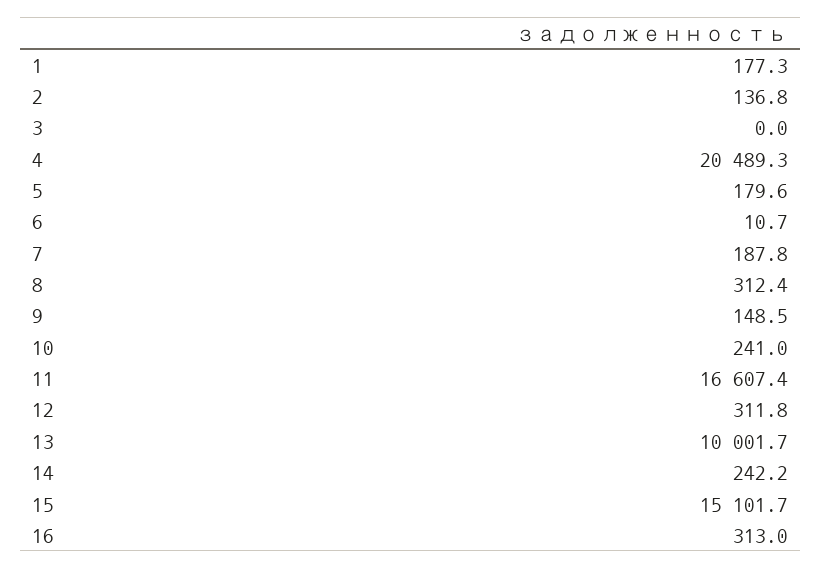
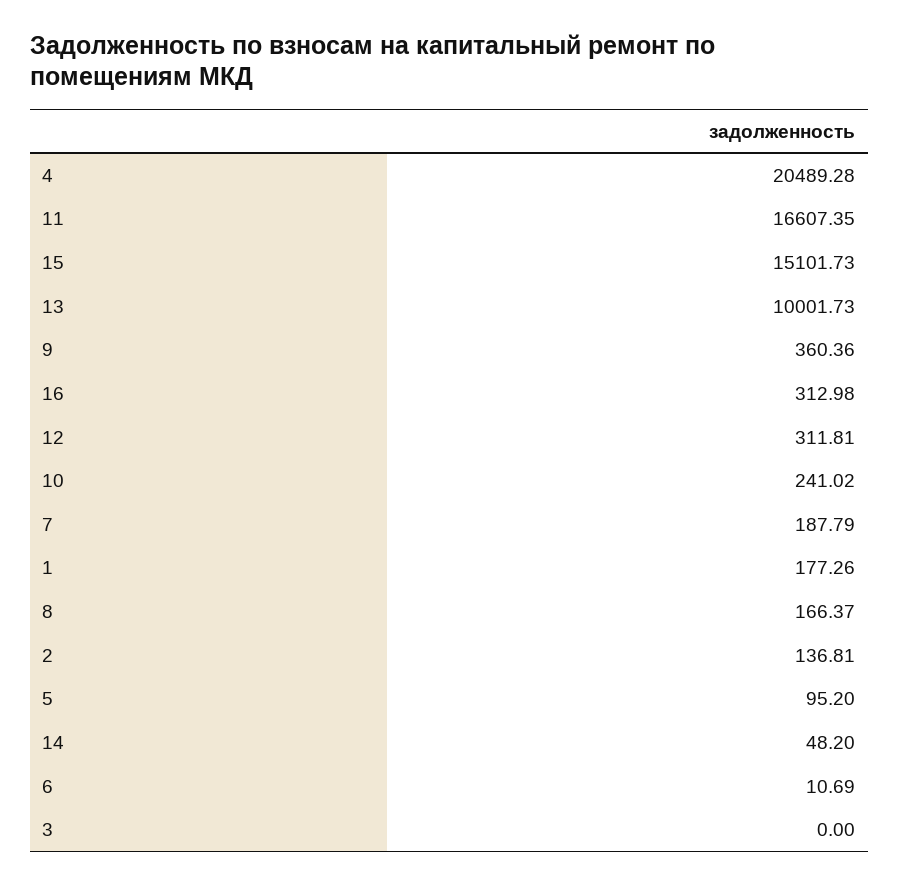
5: 179.6 -> 95.2
8: 312.4 -> 166.37
9: 148.5 -> 360.36
14: 242.2 -> 48.2

